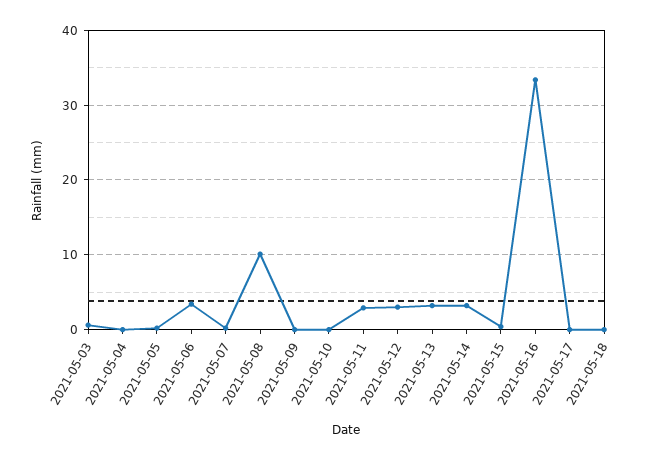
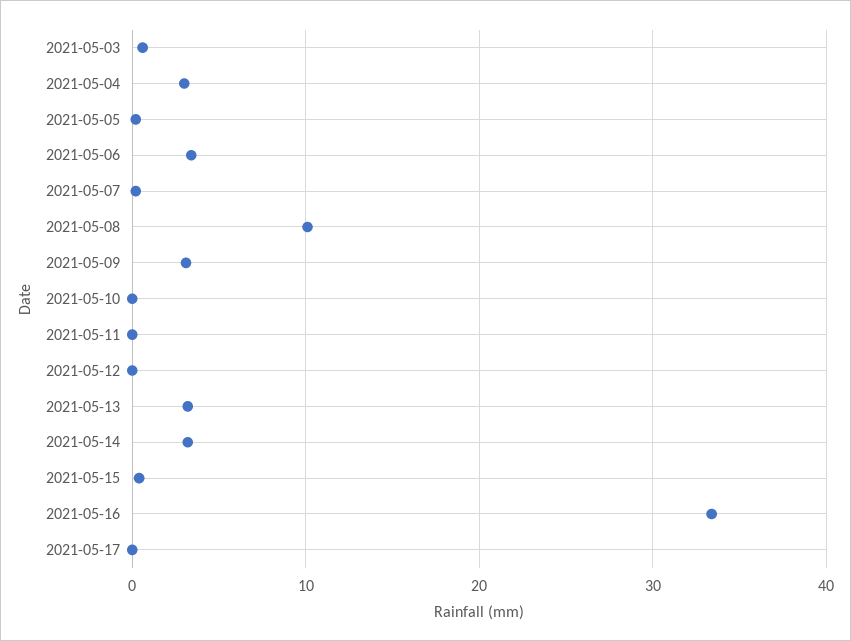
2021-05-04: 0 -> 3
2021-05-09: 0 -> 3
2021-05-11: 3 -> 0
2021-05-12: 3 -> 0
2021-05-18: 0 -> none

